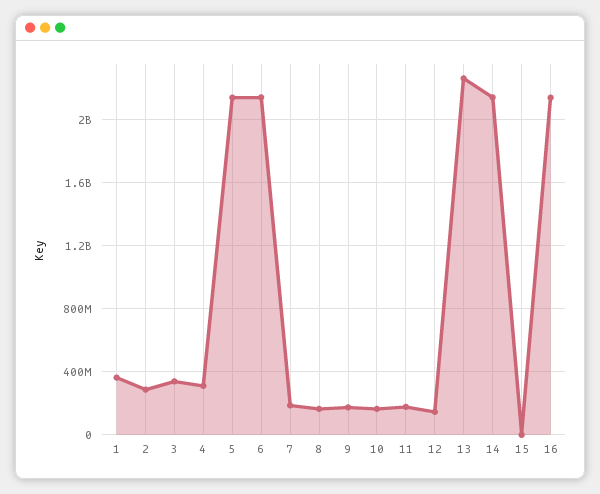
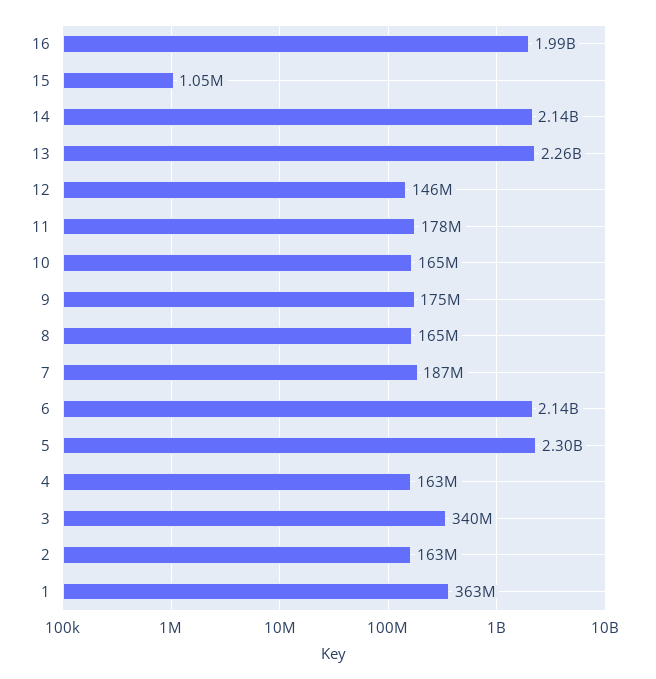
2: 300000000 -> 163000000
4: 300000000 -> 163000000
5: 2150000000 -> 2300000000
16: 2150000000 -> 1990000000

